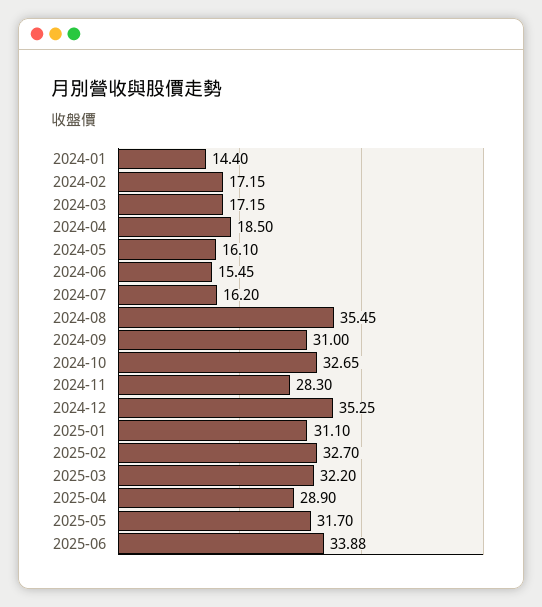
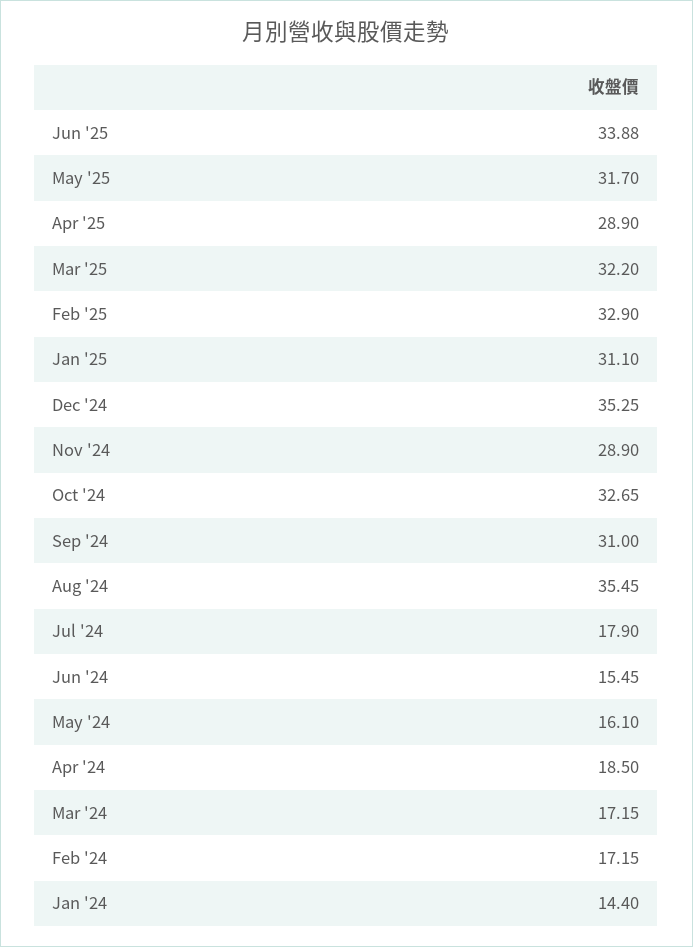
2024-07: 16.2 -> 17.9
2024-11: 28.3 -> 28.9
2025-02: 32.7 -> 32.9

